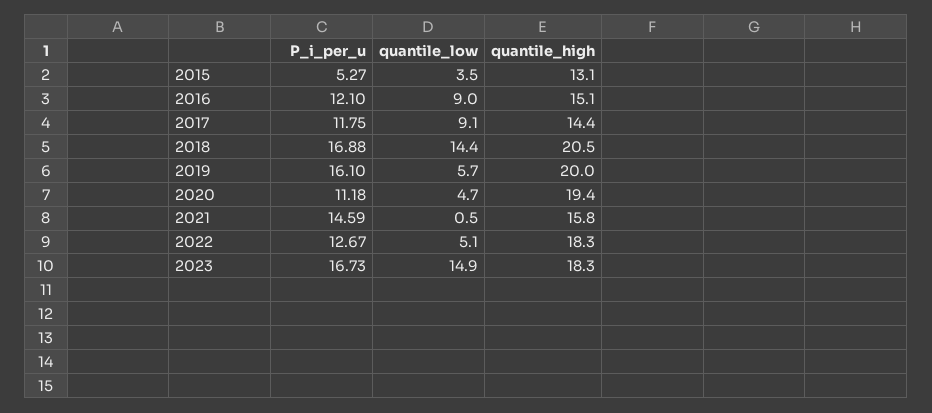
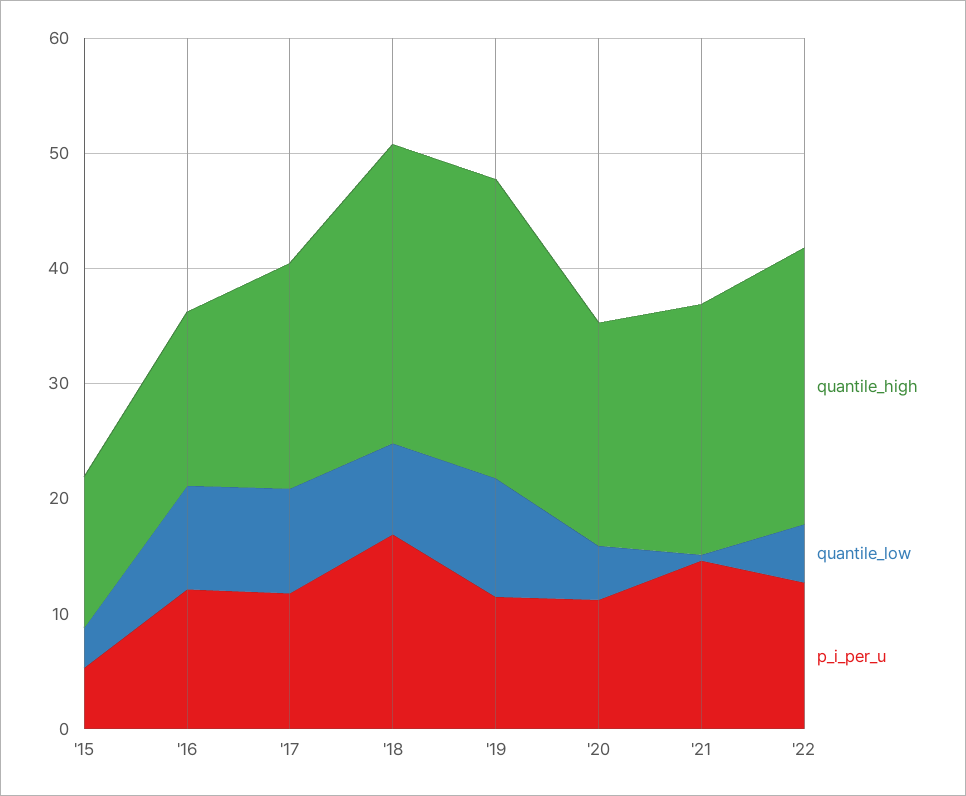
quantile_high, 2017: 14.4 -> 20
quantile_low, 2018: 14.4 -> 8
quantile_high, 2018: 20.5 -> 26
P_i_per_u, 2019: 16.1 -> 12
quantile_low, 2019: 5.7 -> 10
quantile_high, 2019: 20 -> 26
quantile_high, 2021: 15.8 -> 22
quantile_high, 2022: 18.3 -> 24
P_i_per_u, 2023: 16.73 -> none
quantile_low, 2023: 14.9 -> none
quantile_high, 2023: 18.3 -> none

